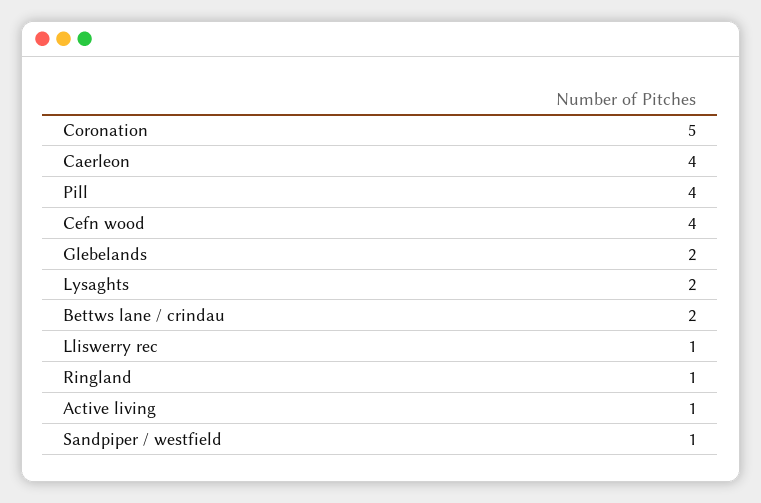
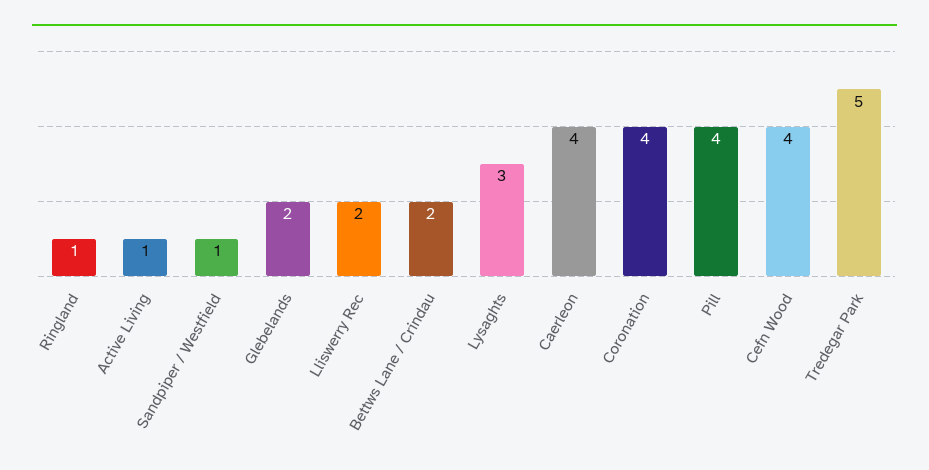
Coronation: 5 -> 4
Lysaghts: 2 -> 3
Lliswerry rec: 1 -> 2
Tredegar Park: none -> 5

